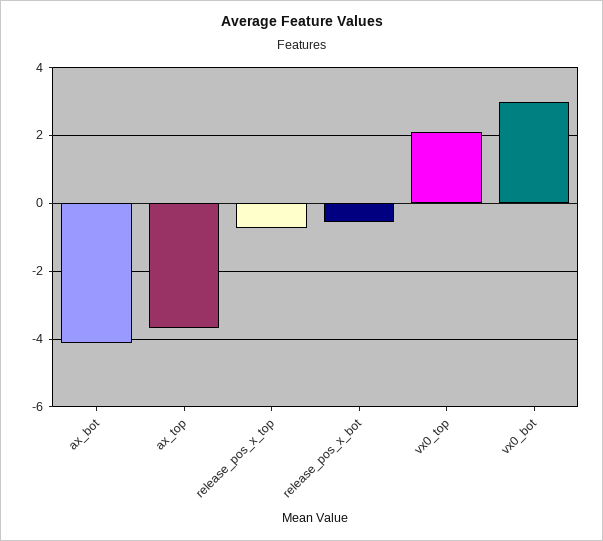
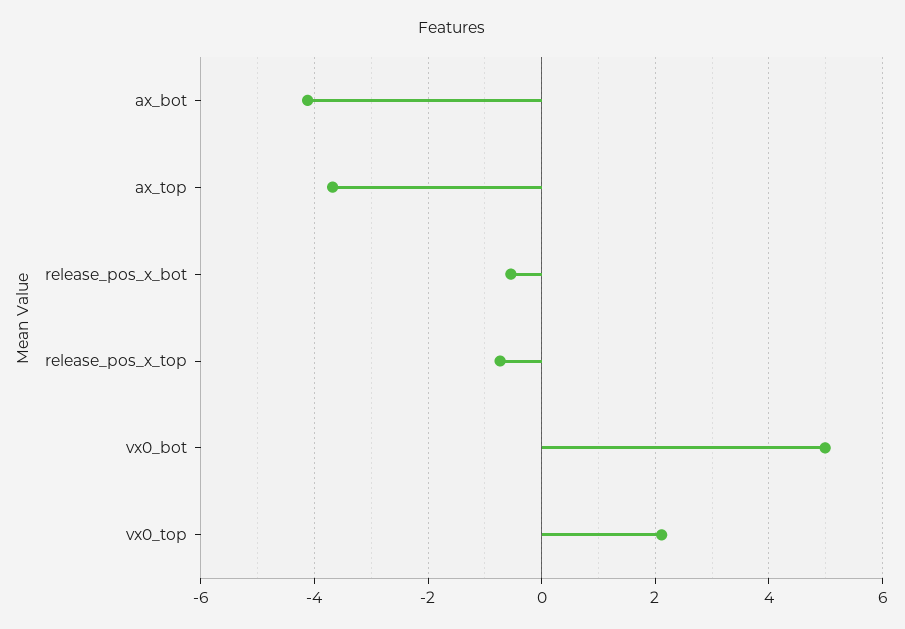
vx0_bot: 3 -> 5

